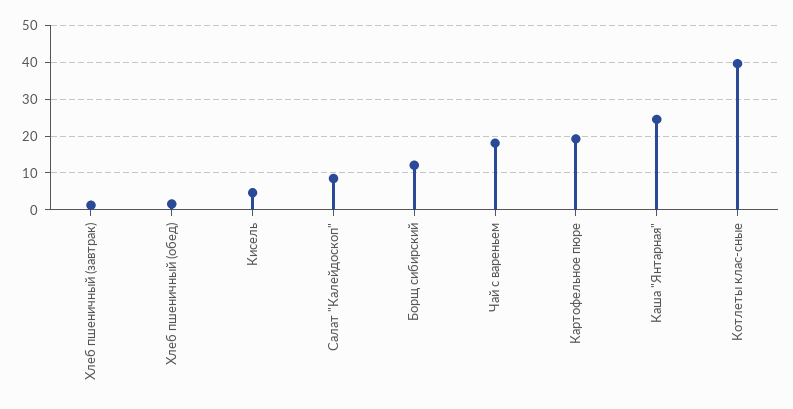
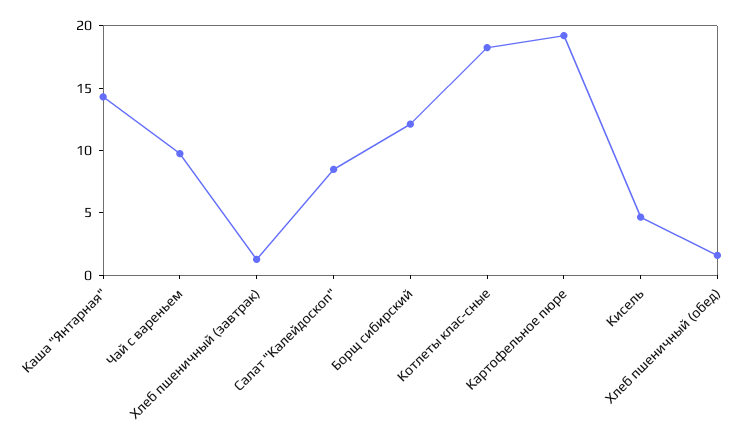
Чай с вареньем: 18 -> 10
Каша "Янтарная": 24 -> 14
Котлеты клас-сные: 40 -> 18

